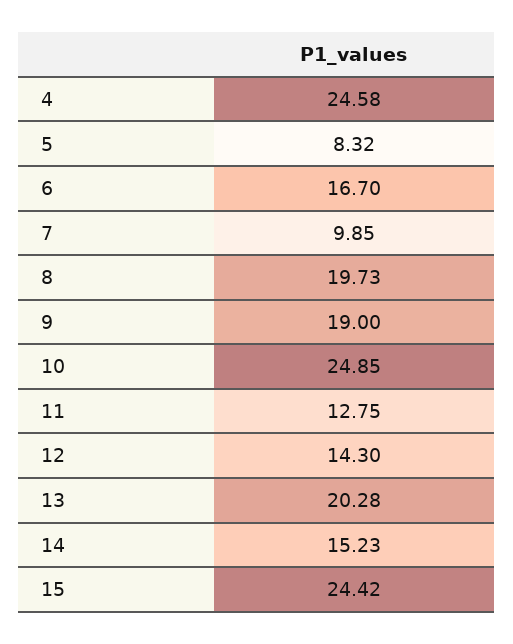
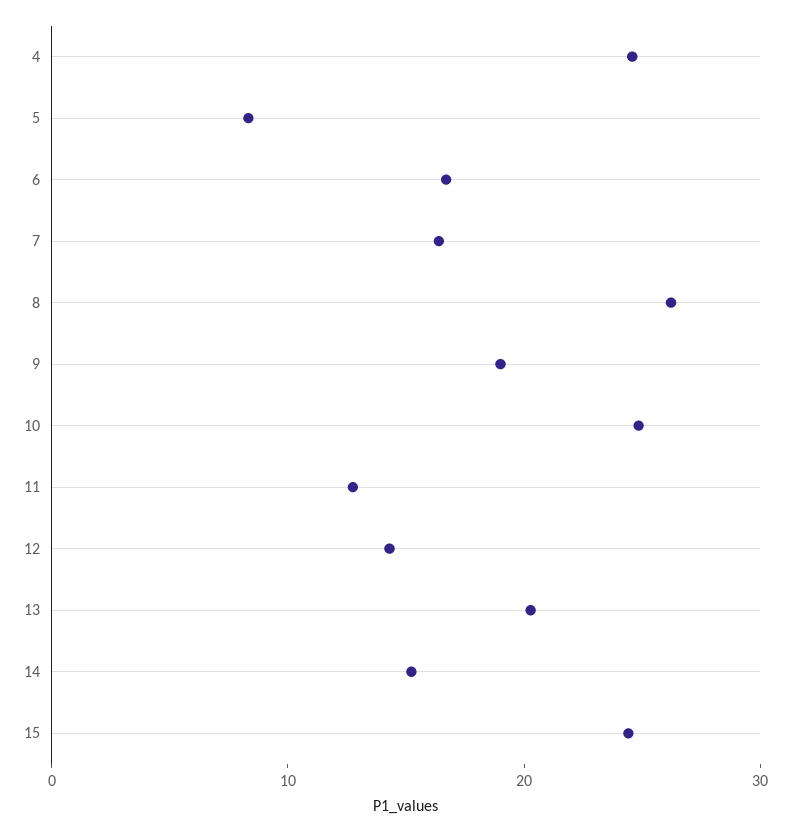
7: 9.85 -> 16
8: 19.73 -> 26

